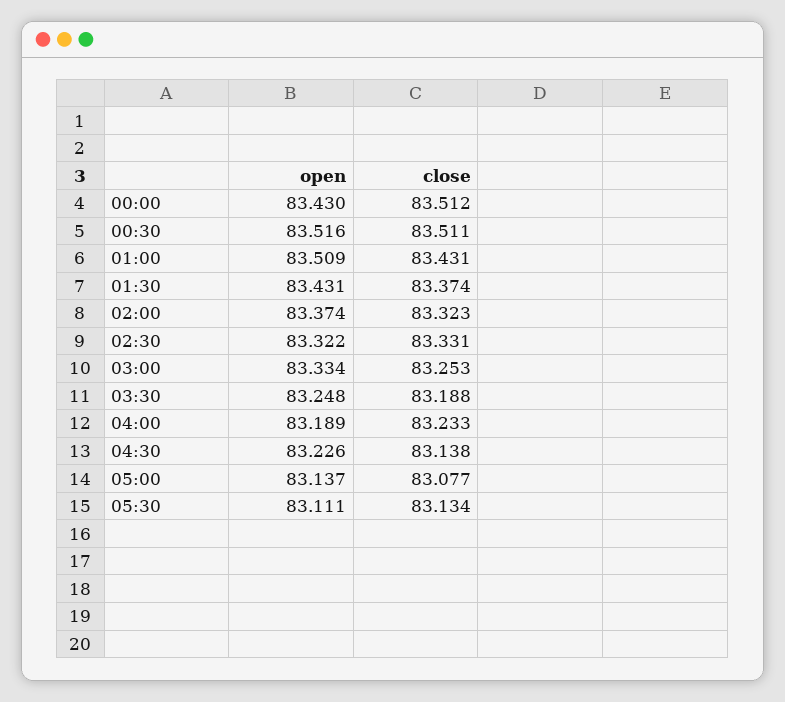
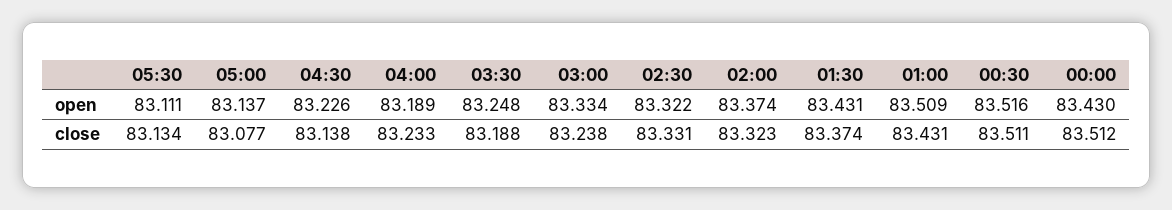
close, 03:00: 83.253 -> 83.238

